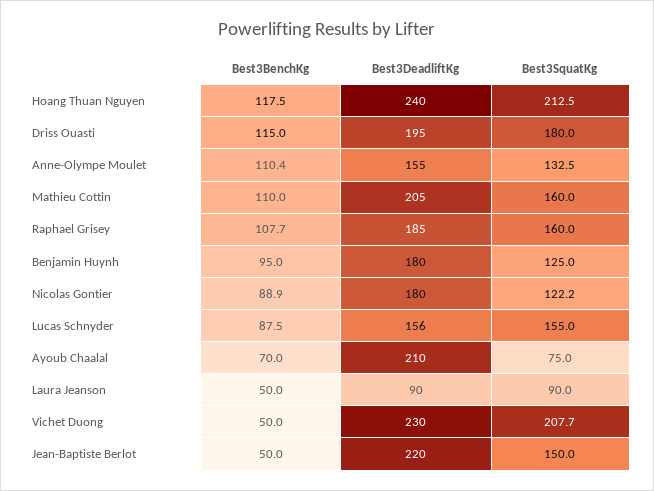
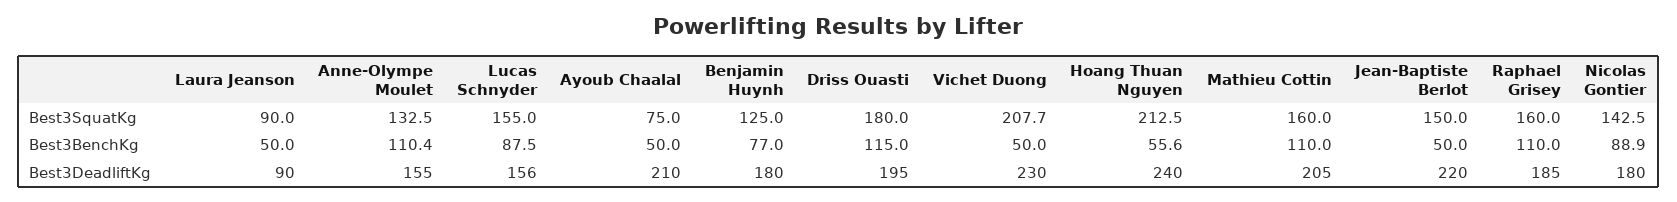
Best3BenchKg, Hoang Thuan Nguyen: 117.5 -> 55.6
Best3BenchKg, Raphael Grisey: 107.7 -> 110
Best3BenchKg, Benjamin Huynh: 95 -> 77
Best3SquatKg, Nicolas Gontier: 122.2 -> 142.5
Best3BenchKg, Ayoub Chaalal: 70 -> 50

